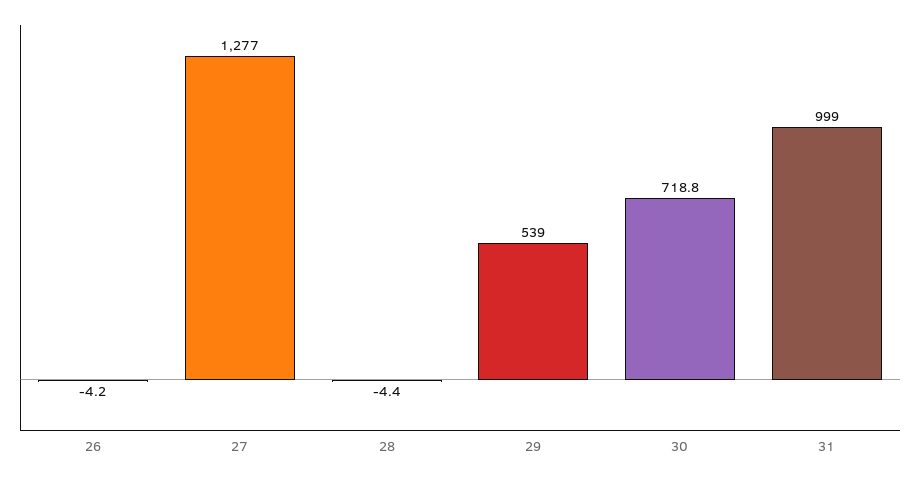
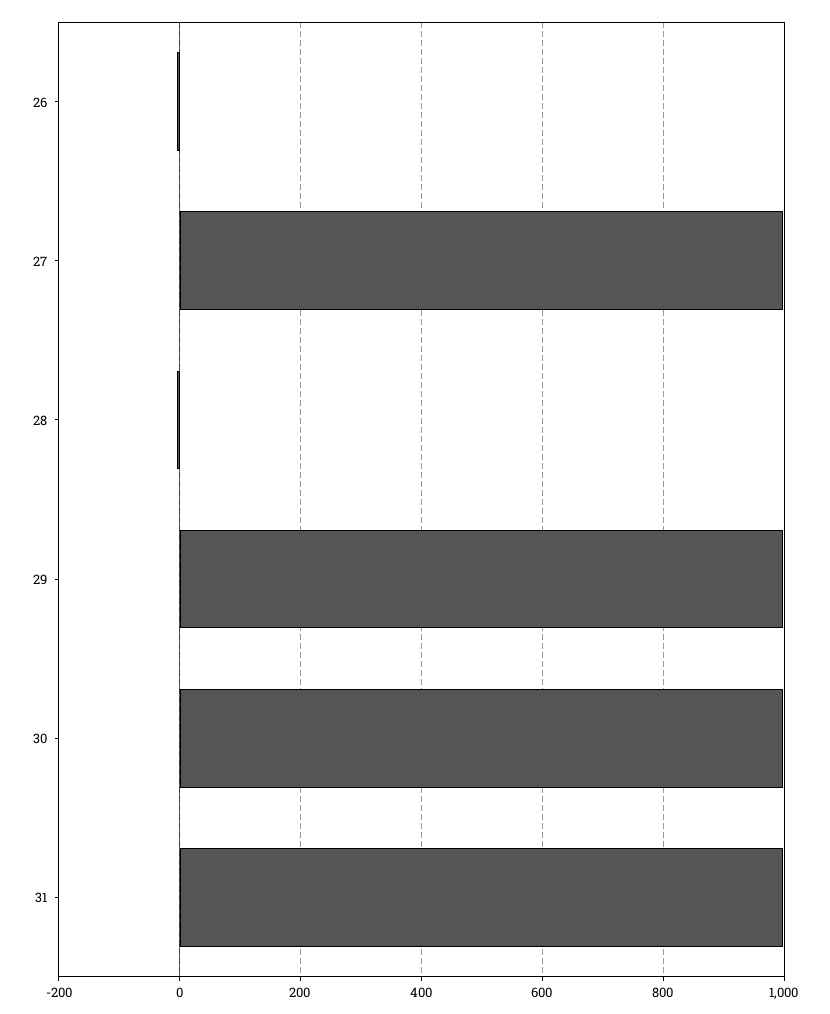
27: 1277 -> 1000
29: 539 -> 1000
30: 718.8 -> 1000

